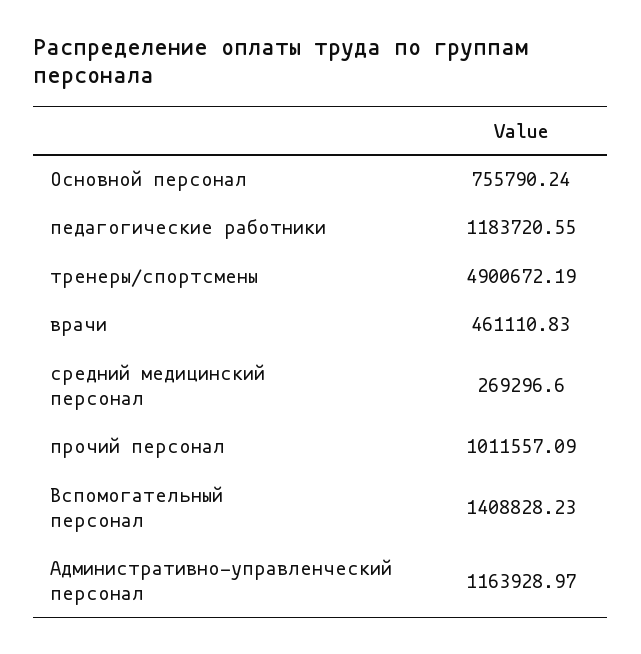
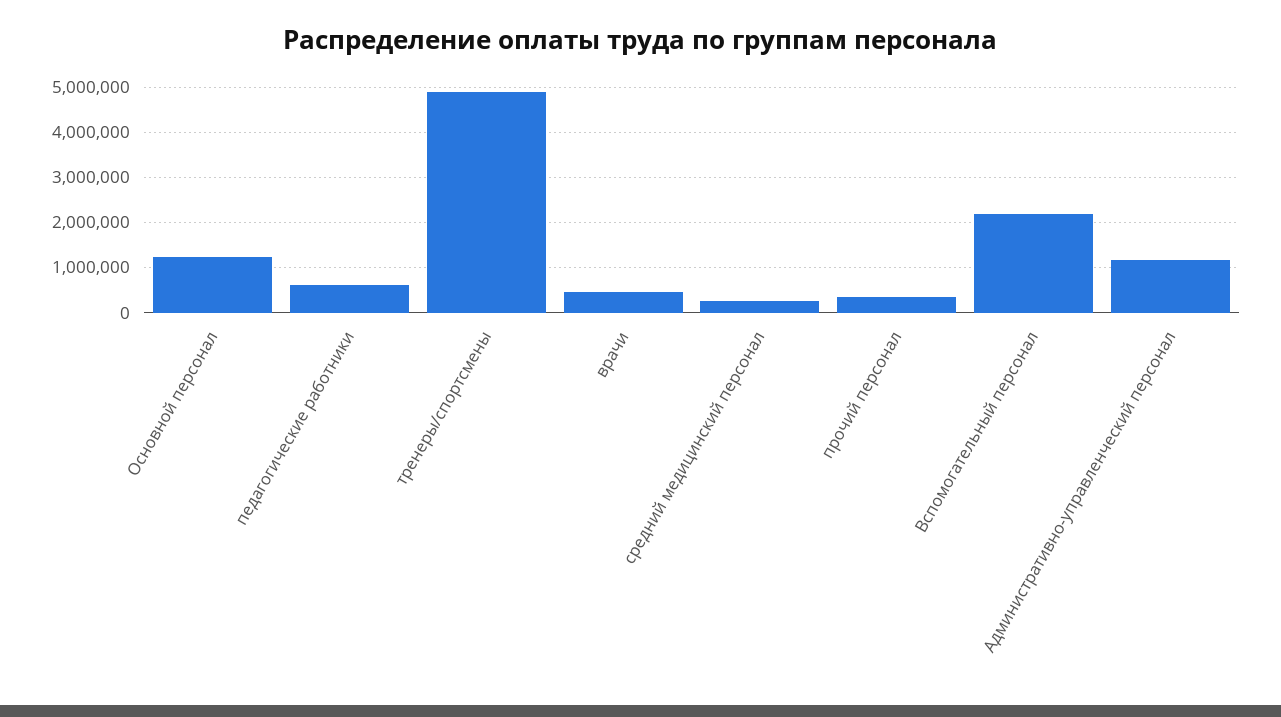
Основной персонал: 755790.24 -> 1200000
педагогические работники: 1183720.55 -> 600000
прочий персонал: 1011557.09 -> 400000
Вспомогательный персонал: 1408828.23 -> 2200000

